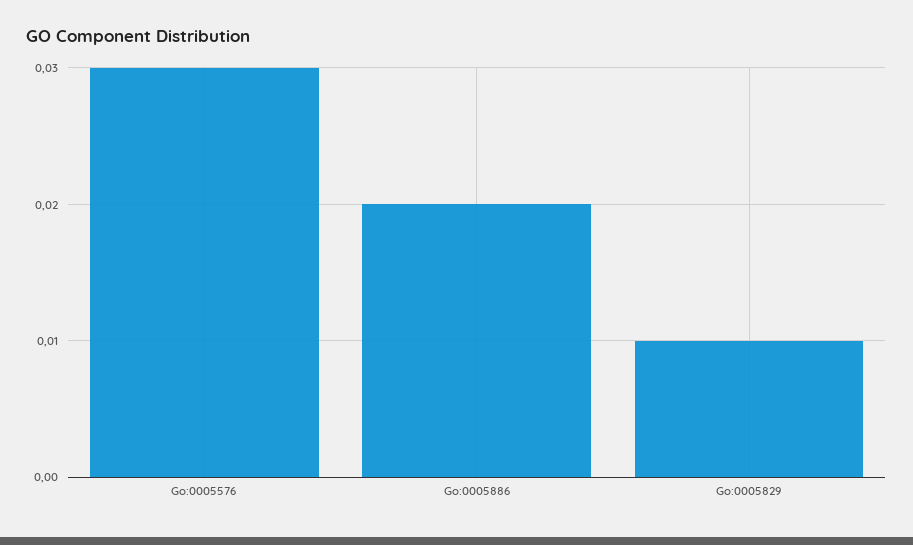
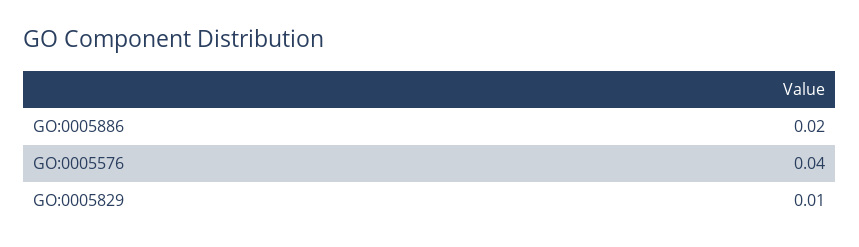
Go:0005576: 0.03 -> 0.04

